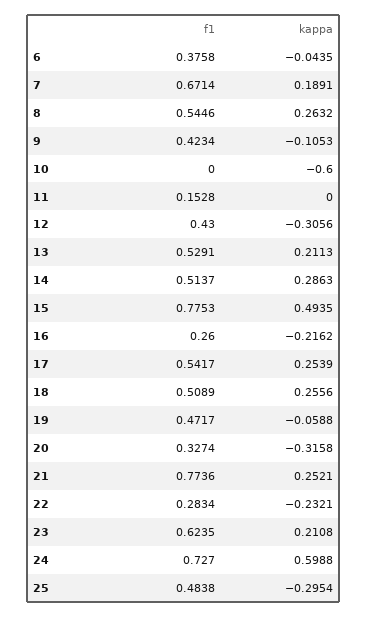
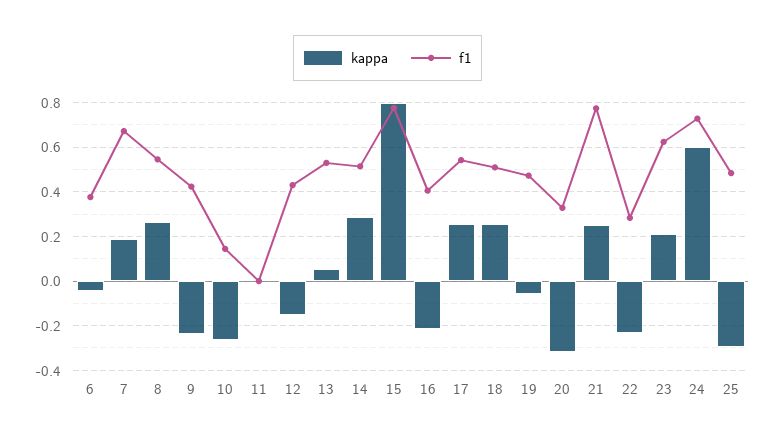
kappa, 9: -0.1053 -> -0.25
f1, 10: 0 -> 0.15
kappa, 10: -0.6 -> -0.25
f1, 11: 0.1528 -> 0
kappa, 12: -0.3056 -> -0.15
kappa, 13: 0.2113 -> 0.05
kappa, 15: 0.4935 -> 0.8
f1, 16: 0.26 -> 0.4

